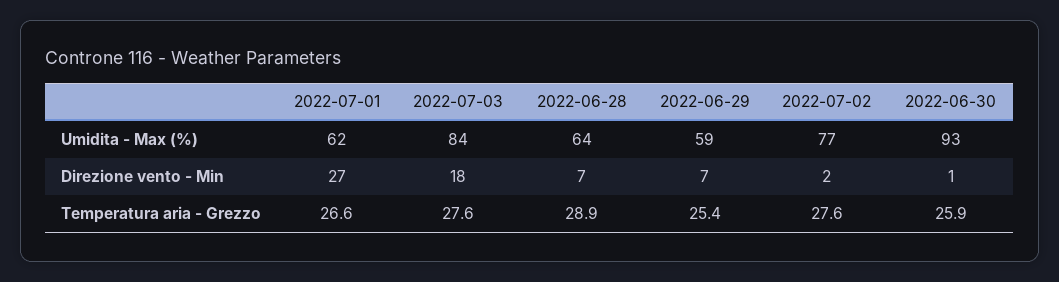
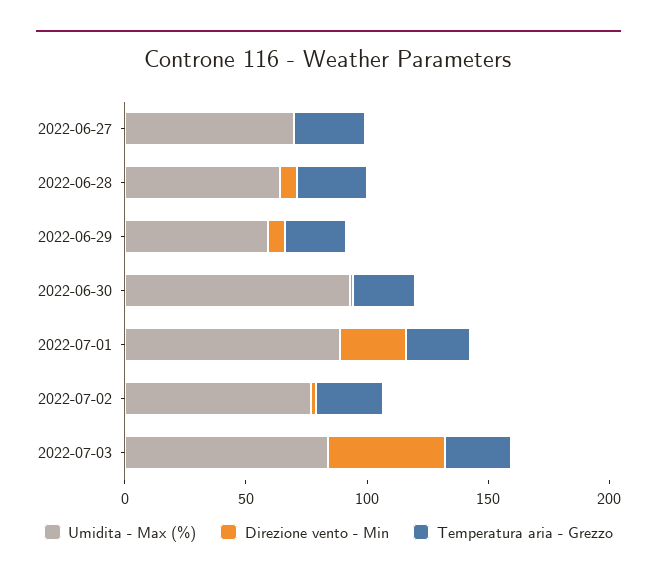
Umidita - Max (%), 2022-07-01: 62 -> 90
Direzione vento - Min, 2022-07-03: 18 -> 50
Umidita - Max (%), 2022-06-27: none -> 70
Direzione vento - Min, 2022-06-27: none -> 0
Temperatura aria - Grezzo, 2022-06-27: none -> 30

